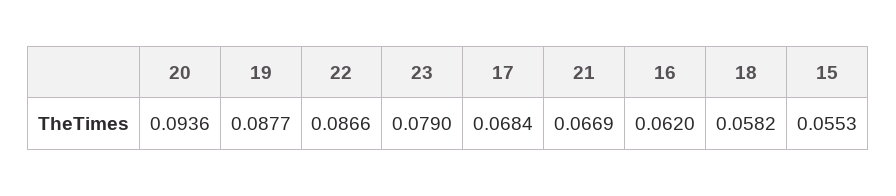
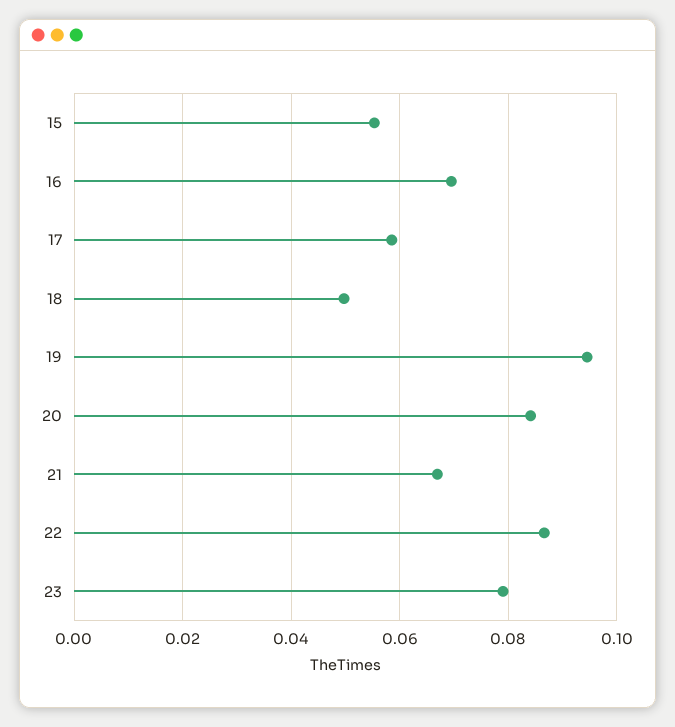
20: 0.0936 -> 0.084
19: 0.0877 -> 0.094
17: 0.0684 -> 0.058
16: 0.062 -> 0.07
18: 0.0582 -> 0.05

